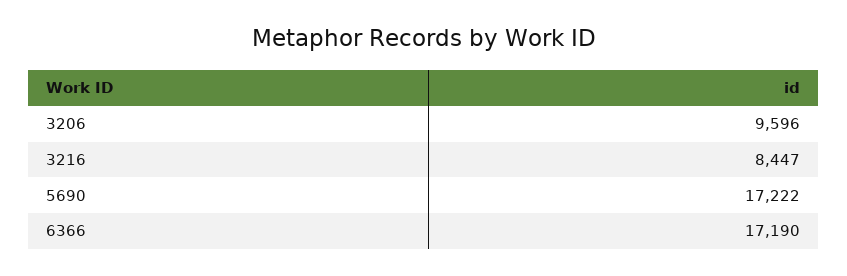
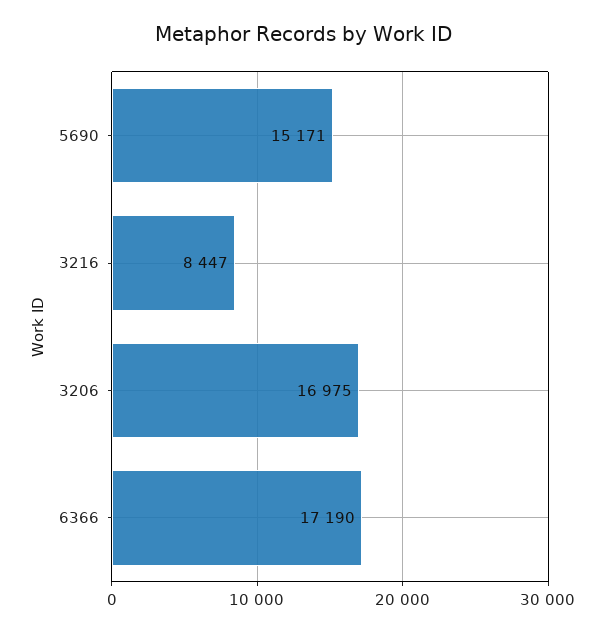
3206: 9596 -> 16975
5690: 17222 -> 15171

